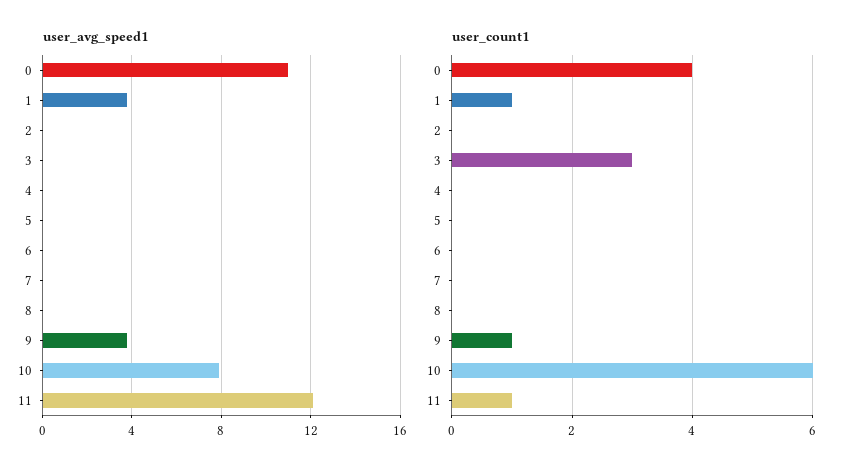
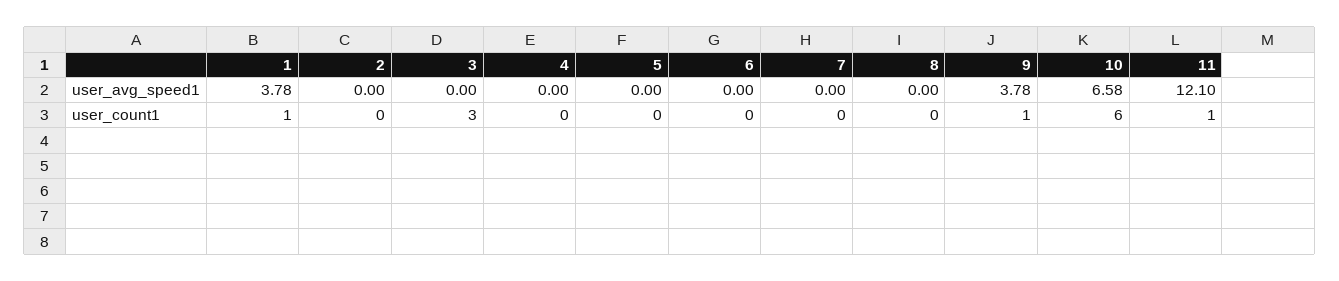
user_avg_speed1, 0: 11 -> none
user_avg_speed1, 10: 8 -> 6.58
user_count1, 0: 4 -> none

